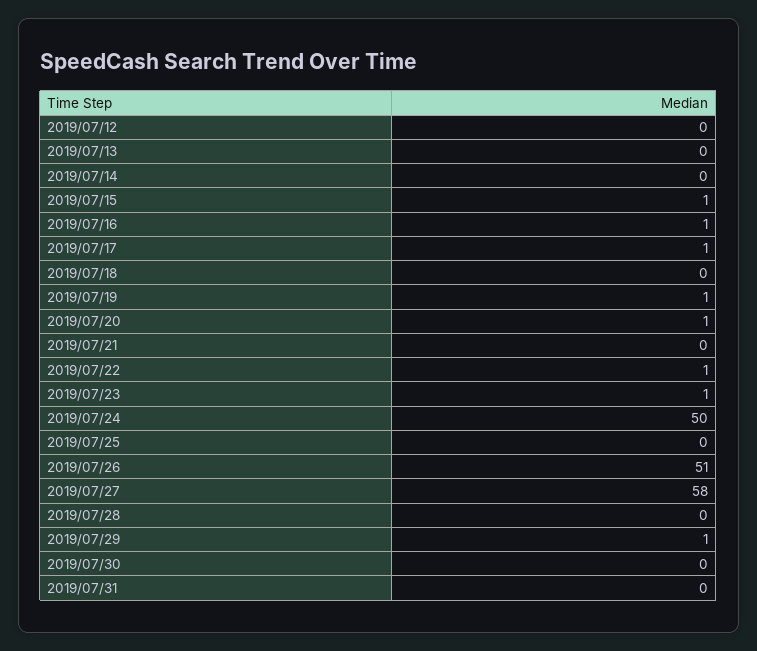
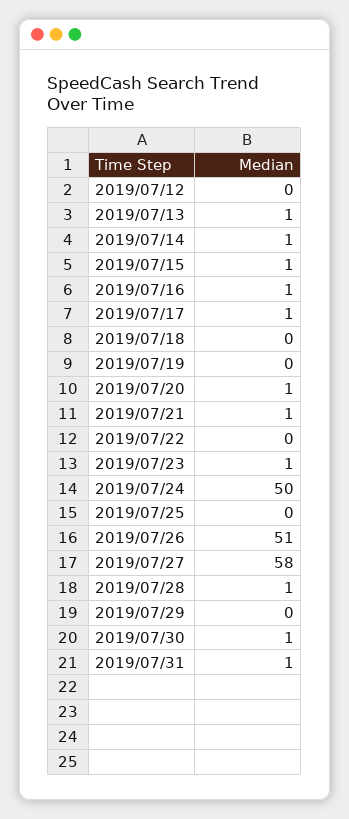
2019/07/13: 0 -> 1
2019/07/14: 0 -> 1
2019/07/19: 1 -> 0
2019/07/21: 0 -> 1
2019/07/22: 1 -> 0
2019/07/28: 0 -> 1
2019/07/29: 1 -> 0
2019/07/30: 0 -> 1
2019/07/31: 0 -> 1

